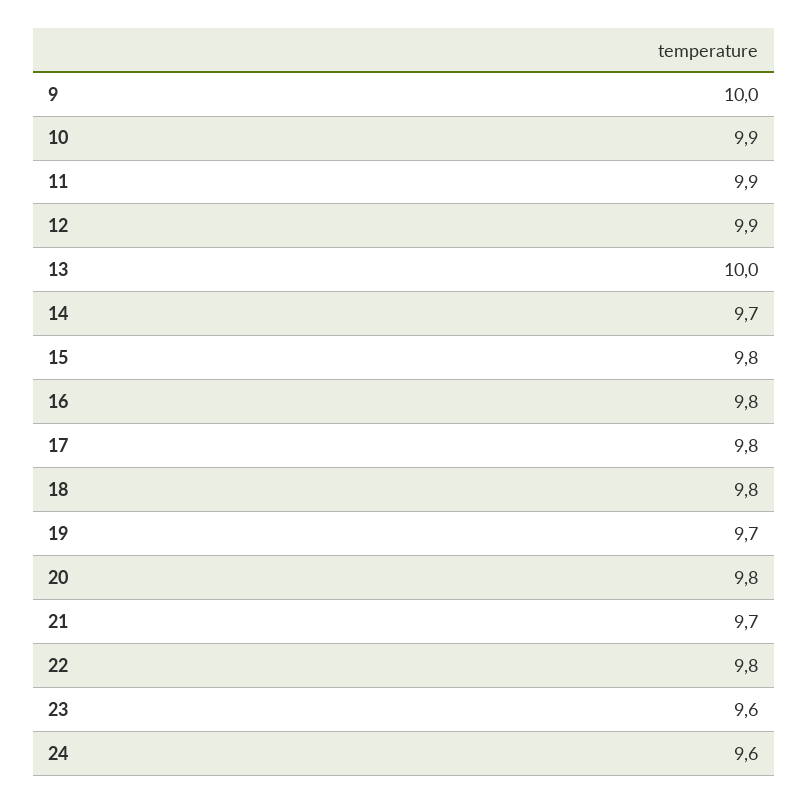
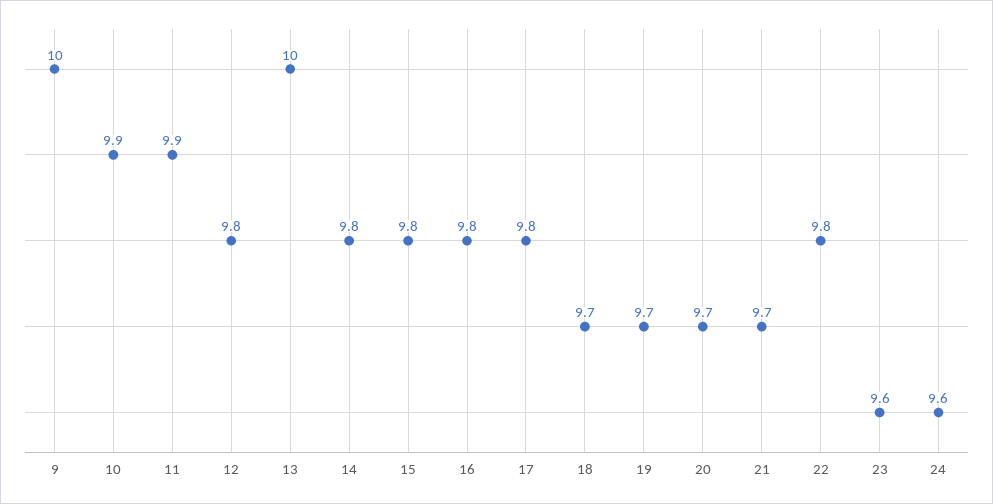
12: 9.9 -> 9.8
14: 9.7 -> 9.8
18: 9.8 -> 9.7
20: 9.8 -> 9.7

